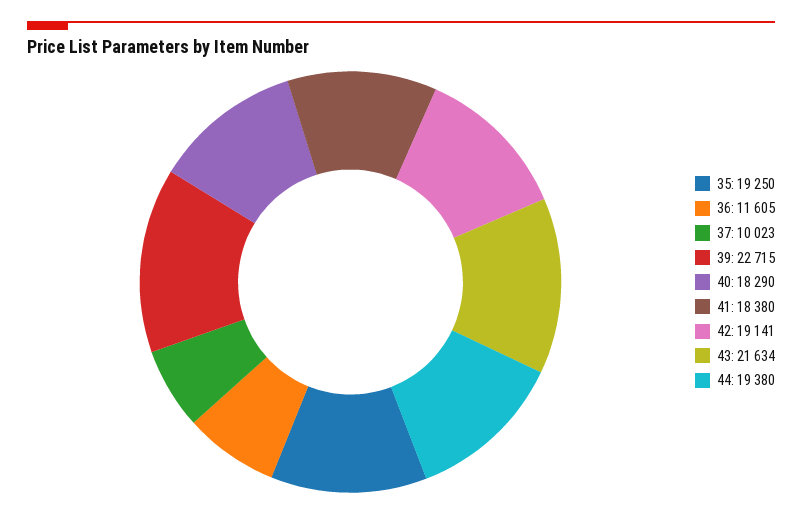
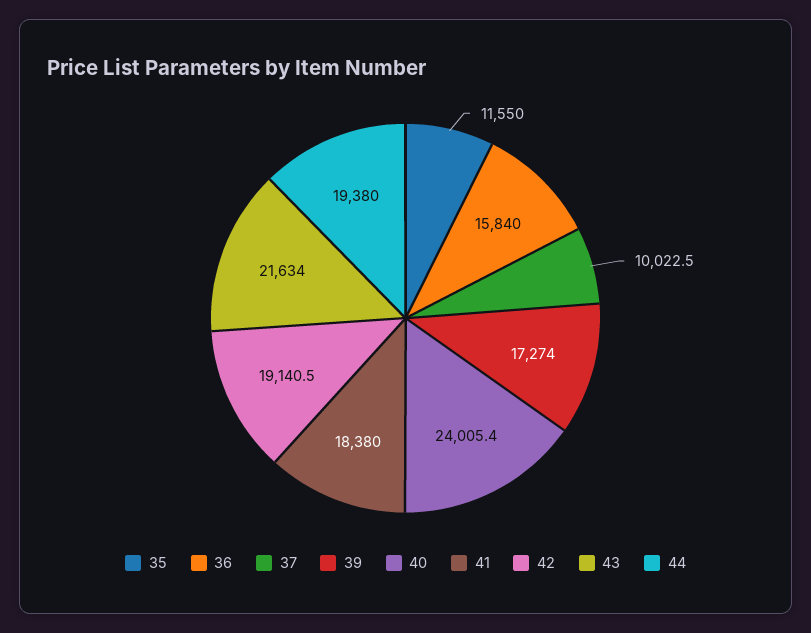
35: 19250 -> 11550
36: 11605 -> 15840
39: 22715 -> 17274
40: 18290 -> 24005.4

